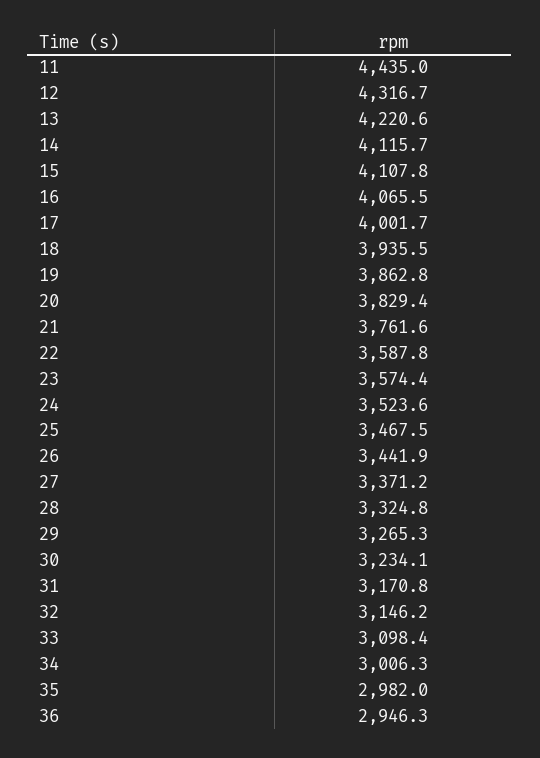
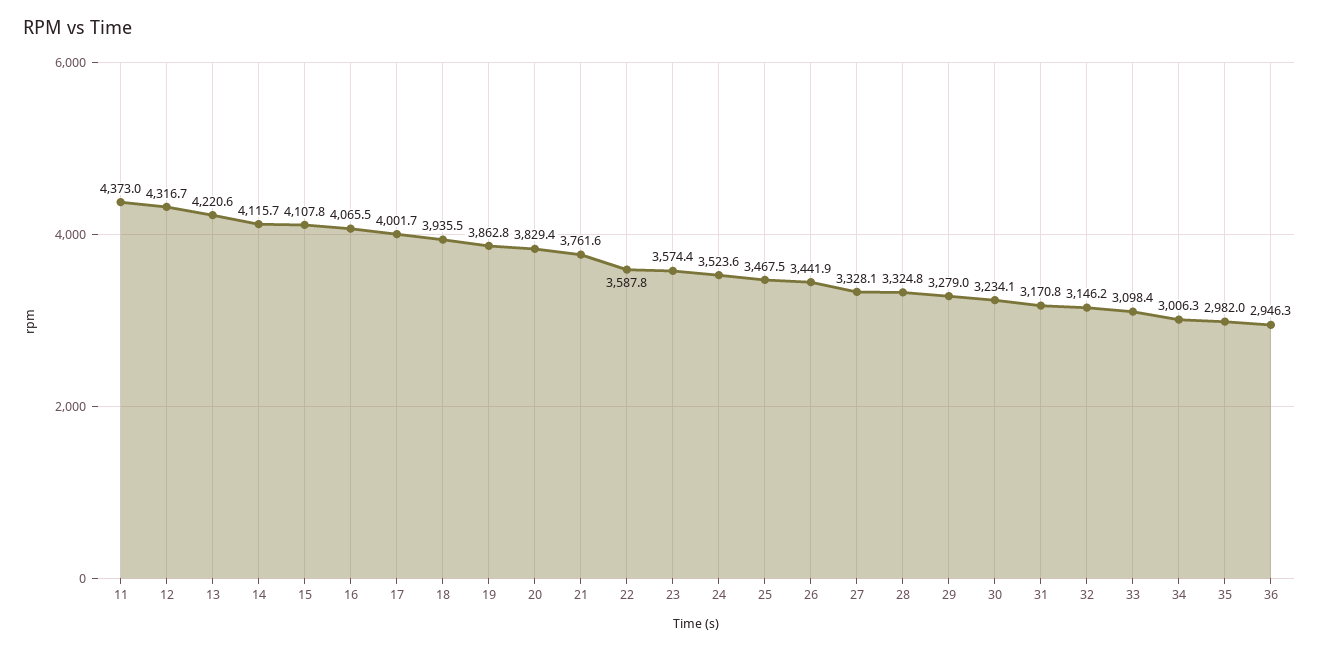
11: 4435 -> 4373
27: 3371.2 -> 3328.1
29: 3265.3 -> 3279

